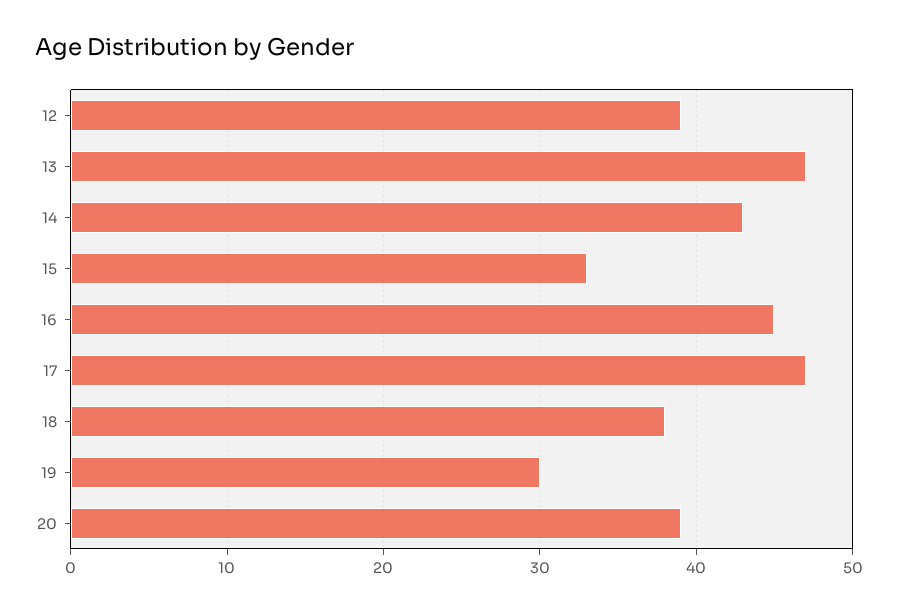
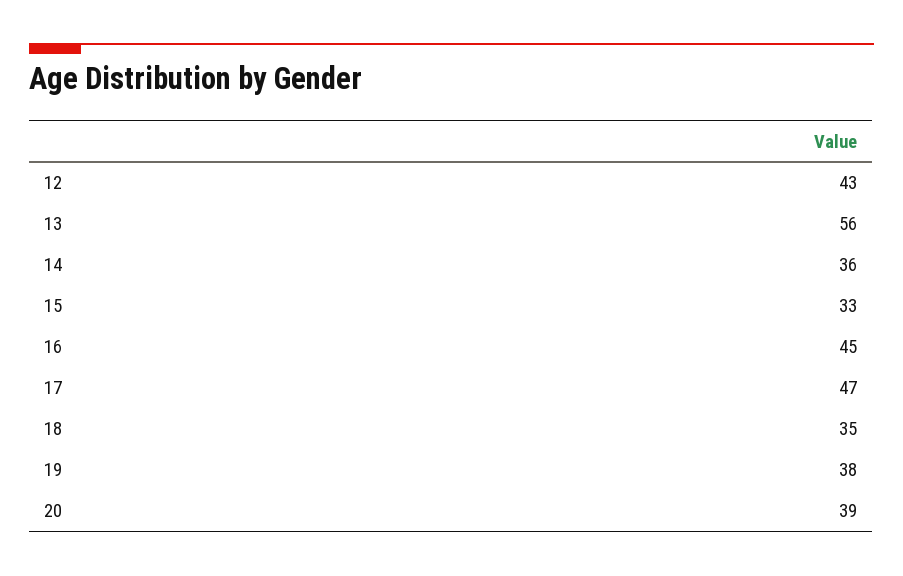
12: 39 -> 43
13: 47 -> 56
14: 43 -> 36
18: 38 -> 35
19: 30 -> 38

